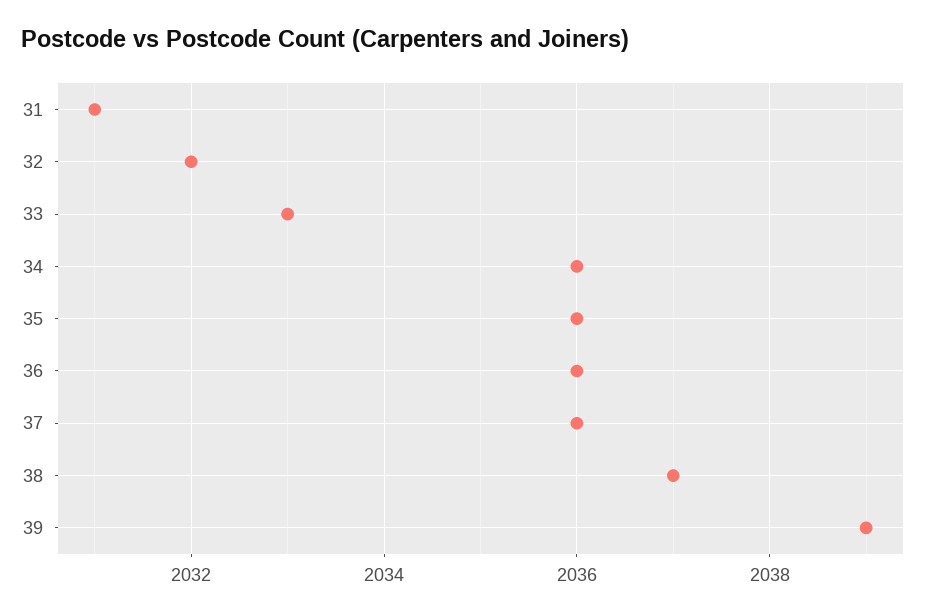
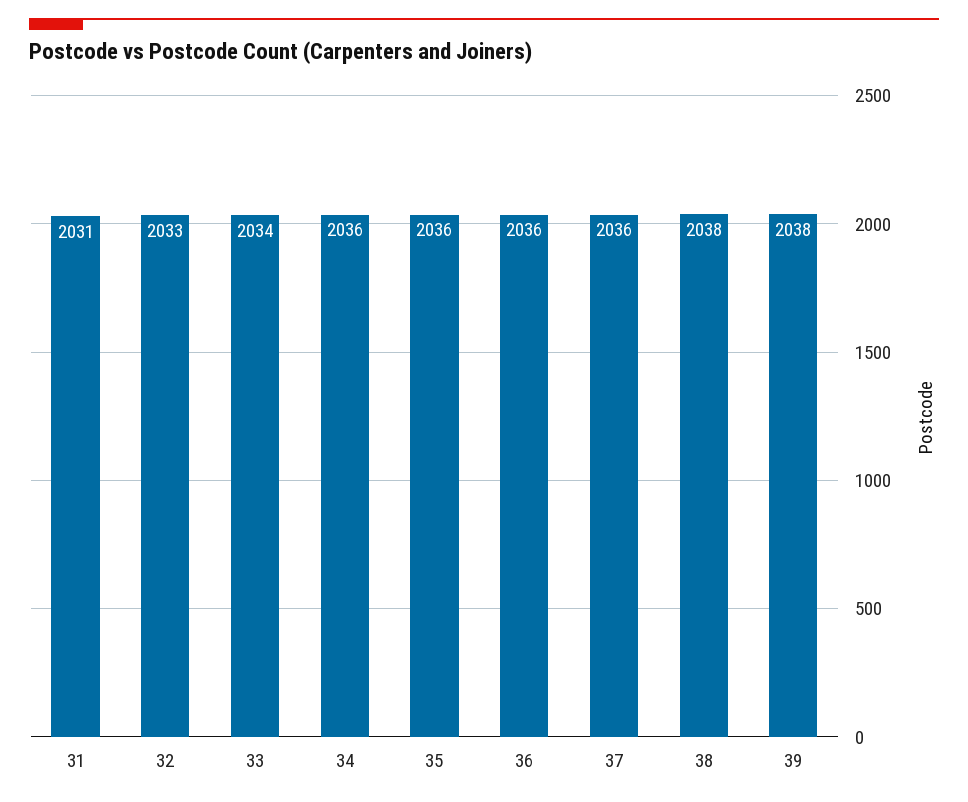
32: 2032 -> 2033
33: 2033 -> 2034
38: 2037 -> 2038
39: 2039 -> 2038

